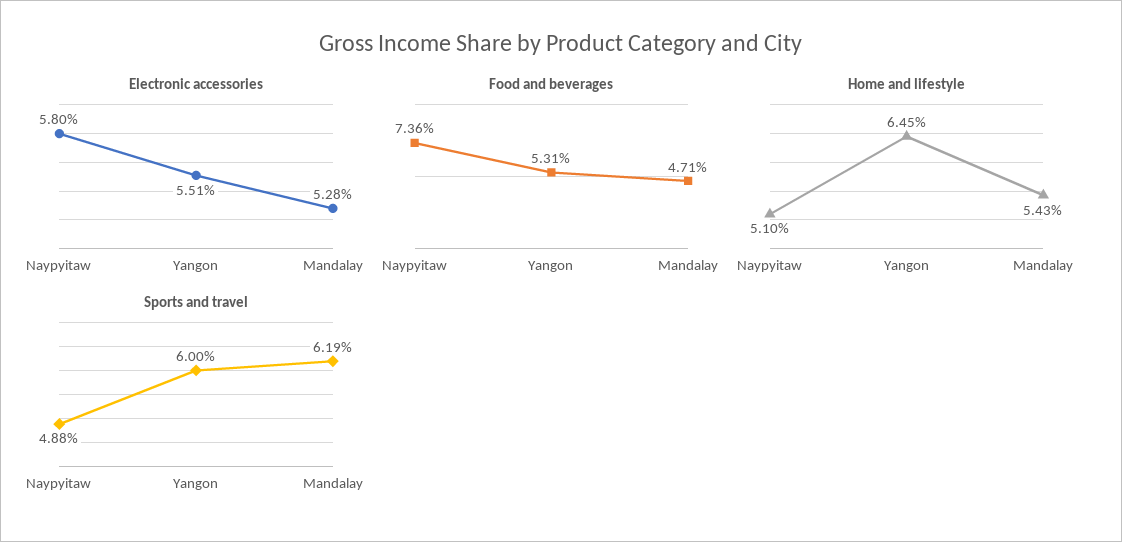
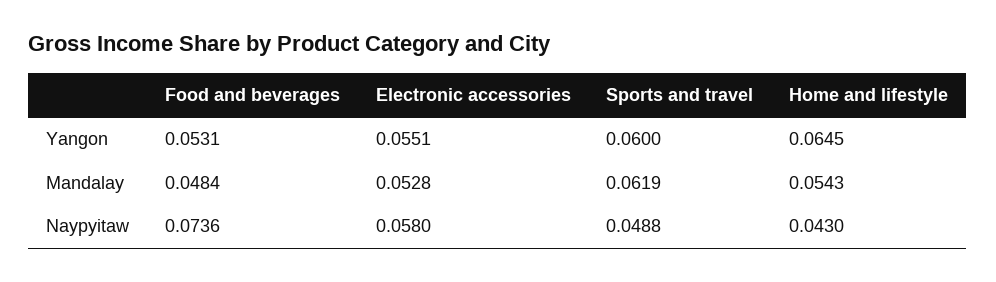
Food and beverages, Mandalay: 0.0471 -> 0.0484
Home and lifestyle, Naypyitaw: 0.051 -> 0.043

